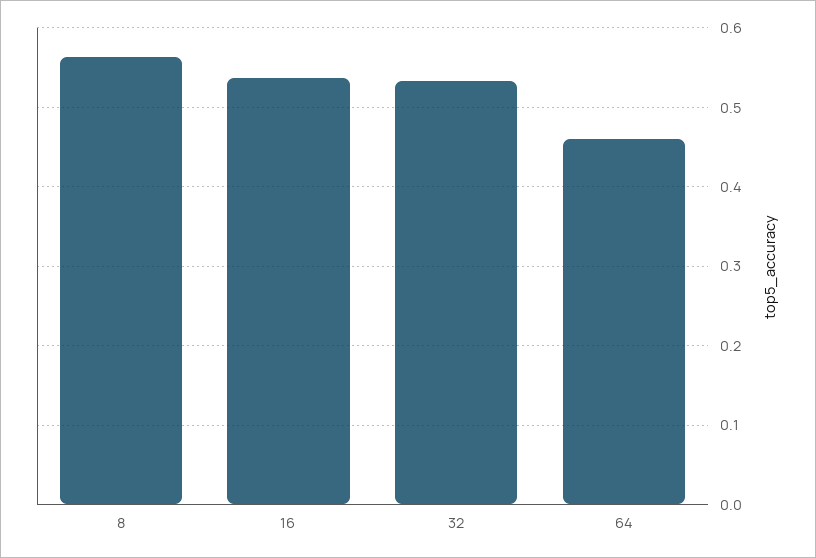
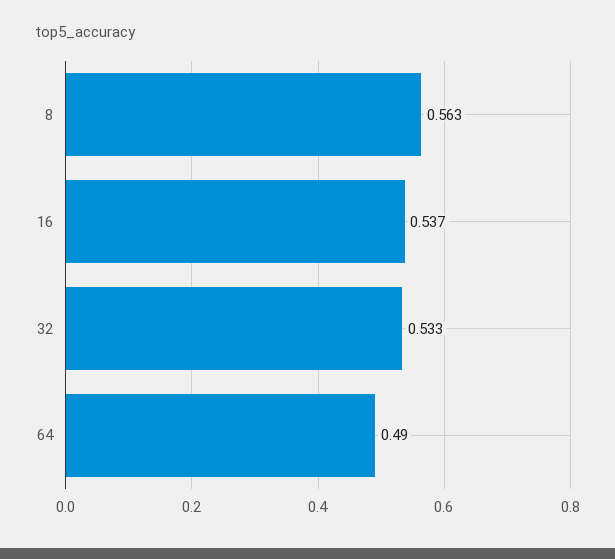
64: 0.46 -> 0.49

